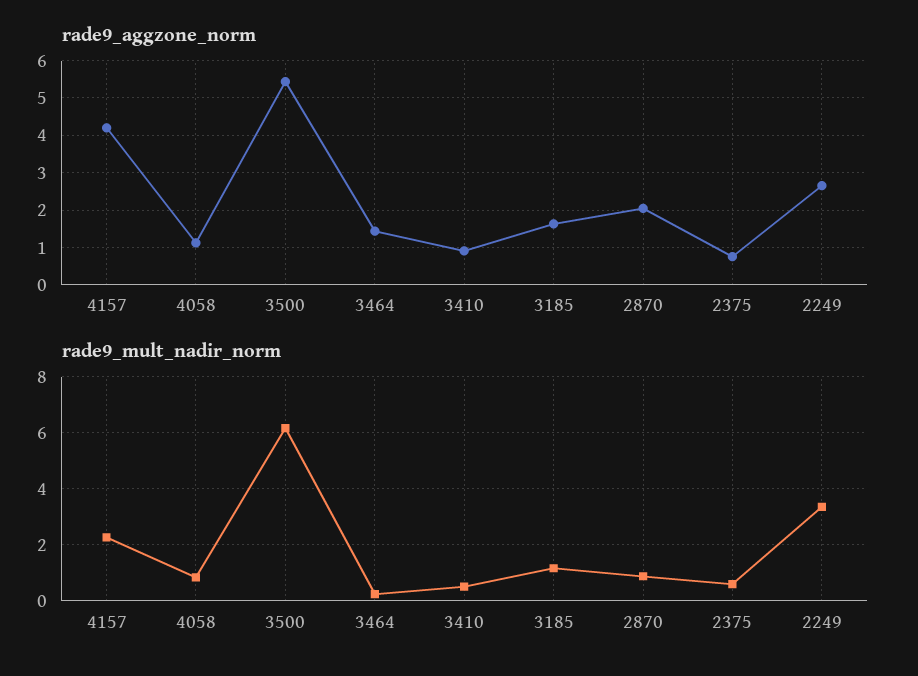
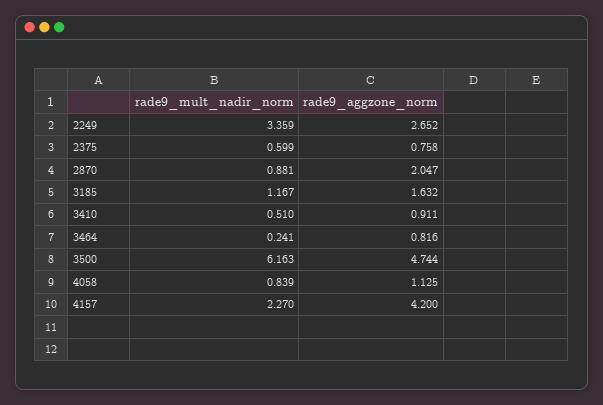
rade9_aggzone_norm, 3500: 5.4 -> 4.744
rade9_aggzone_norm, 3464: 1.4 -> 0.816

